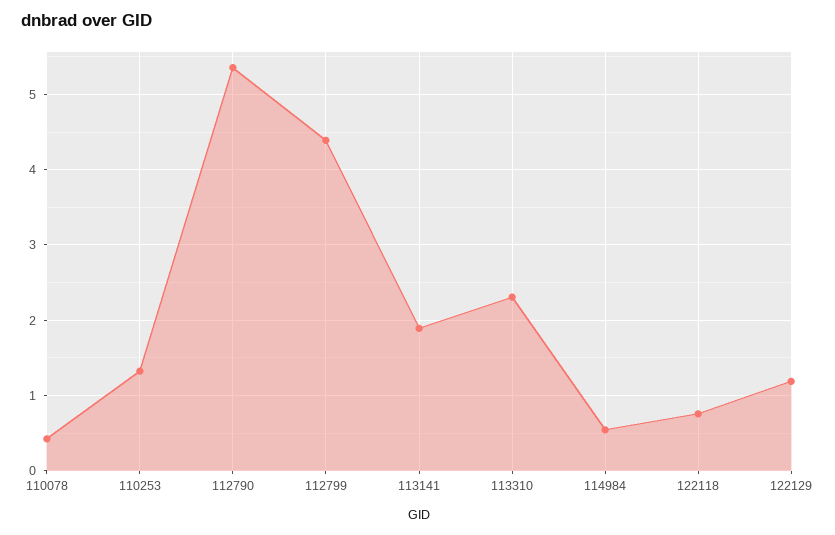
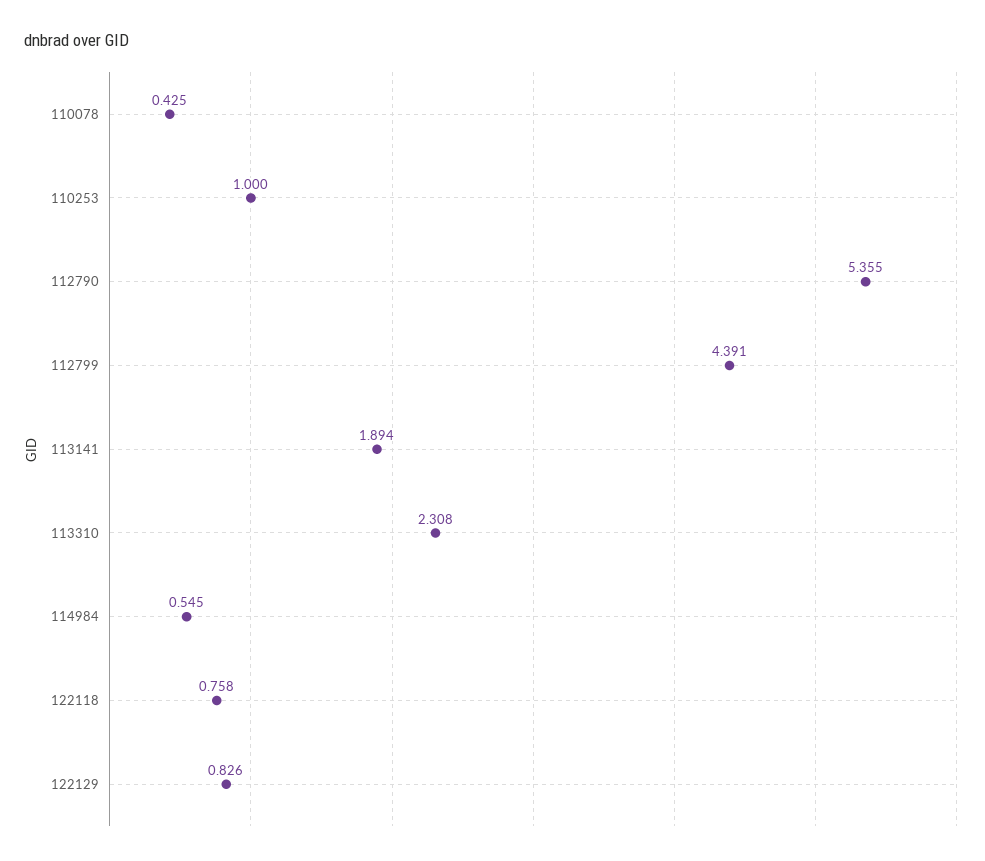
110253: 1.3 -> 1
122129: 1.2 -> 0.826

